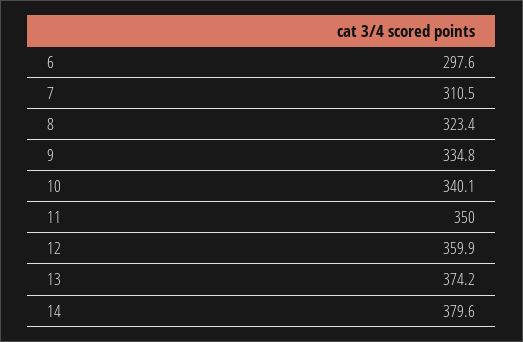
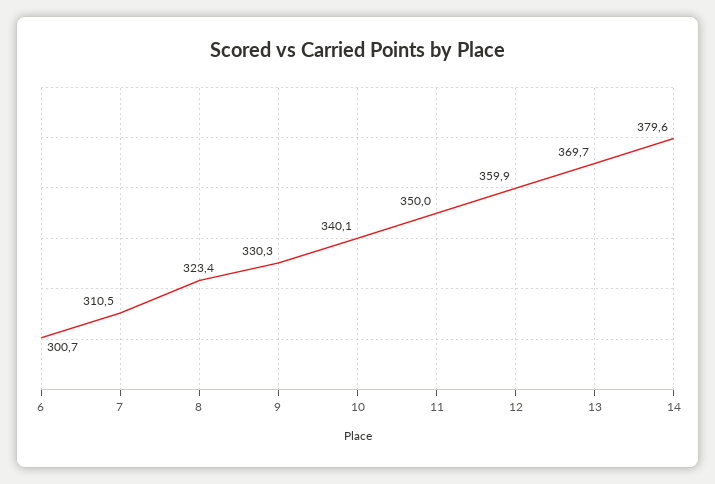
6: 297.6 -> 300.7
9: 334.8 -> 330.3
13: 374.2 -> 369.7

